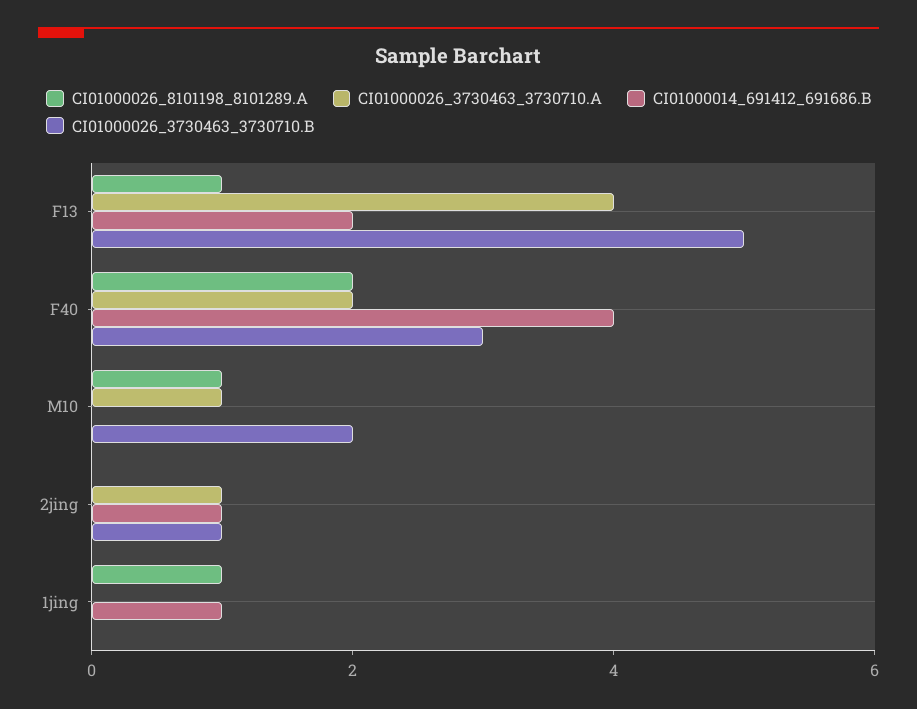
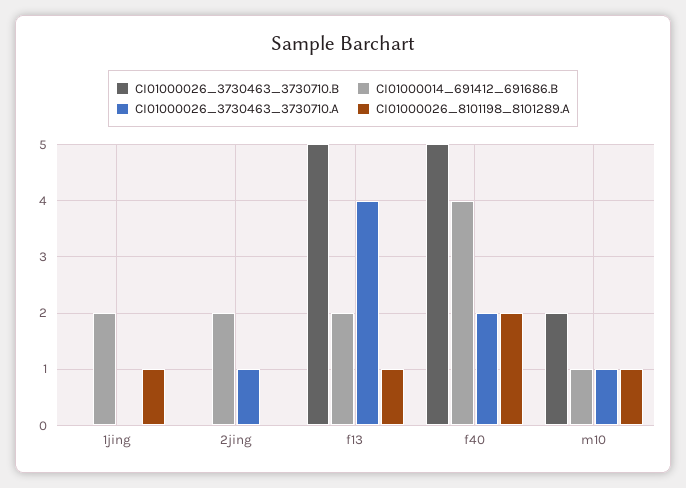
CI01000026_3730463_3730710.B, F40: 3 -> 5
CI01000014_691412_691686.B, M10: 0 -> 1
CI01000014_691412_691686.B, 2jing: 1 -> 2
CI01000026_3730463_3730710.B, 2jing: 1 -> 0
CI01000014_691412_691686.B, 1jing: 1 -> 2

